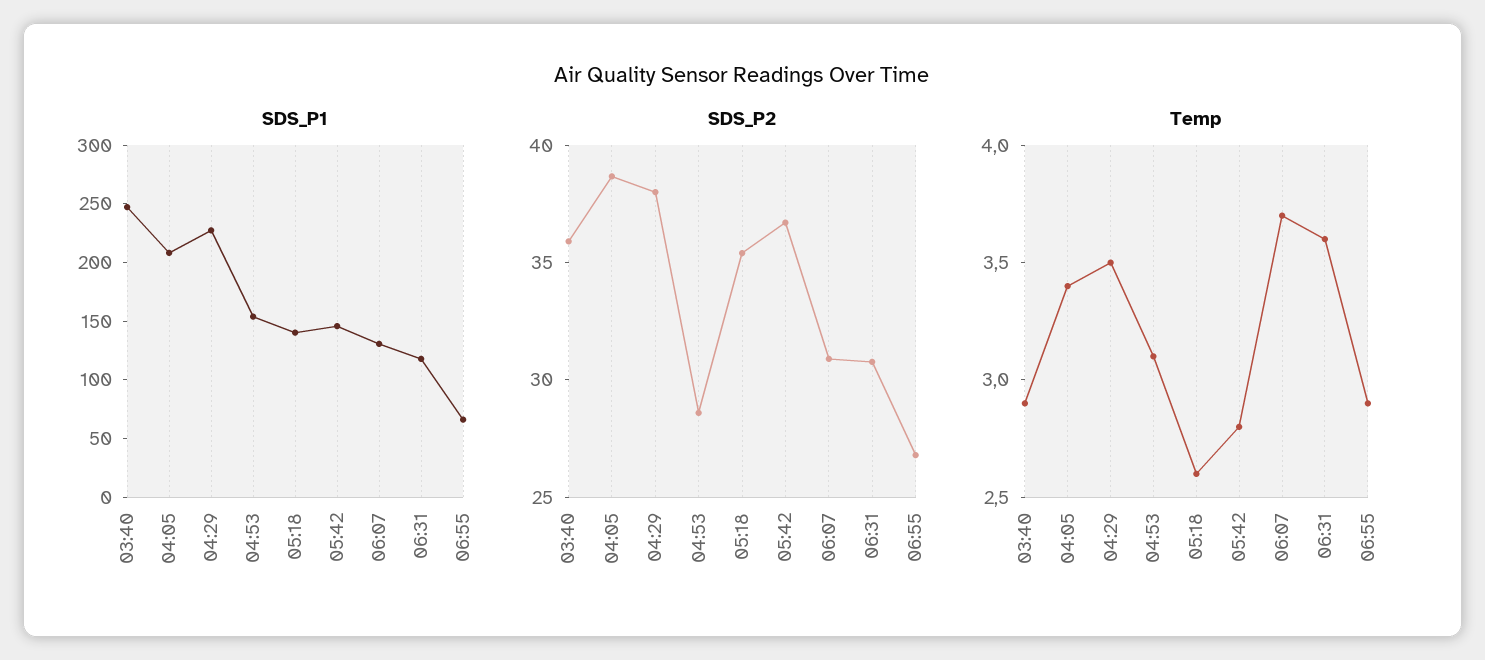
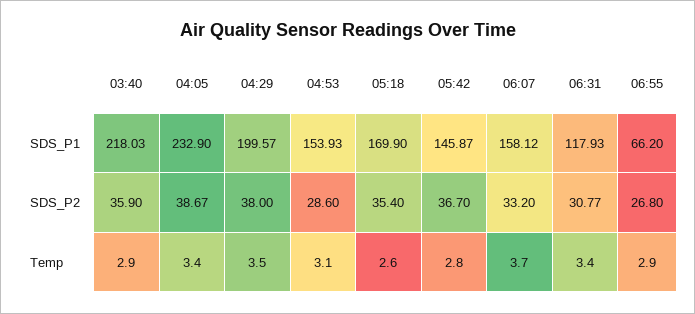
SDS_P1, 03:40: 250 -> 218.03
SDS_P1, 04:05: 210 -> 232.9
SDS_P1, 04:29: 230 -> 199.57
SDS_P1, 05:18: 140 -> 169.9
SDS_P1, 06:07: 130 -> 158.12
SDS_P2, 06:07: 31 -> 33.2
Temp, 06:31: 3.6 -> 3.4

